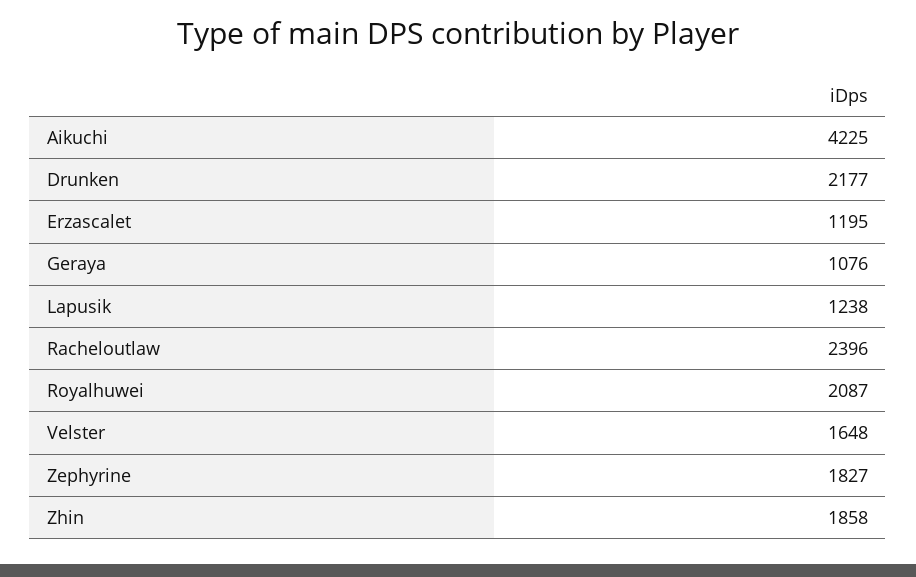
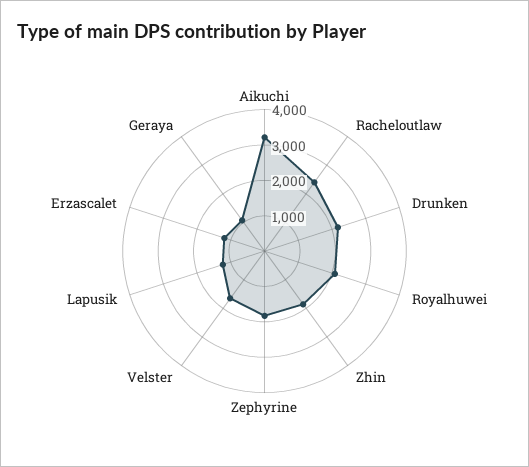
Aikuchi: 4225 -> 3250

